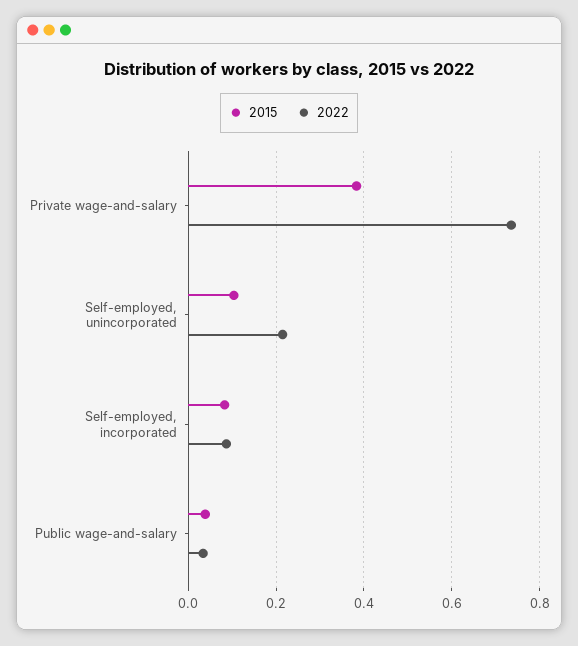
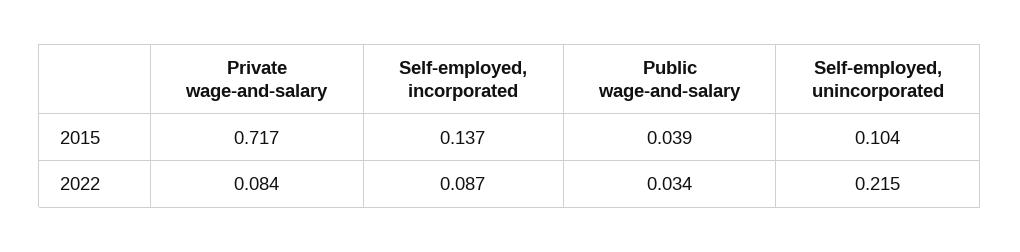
2015, Private wage-and-salary: 0.38 -> 0.717
2022, Private wage-and-salary: 0.74 -> 0.084
2015, Self-employed, incorporated: 0.08 -> 0.137

